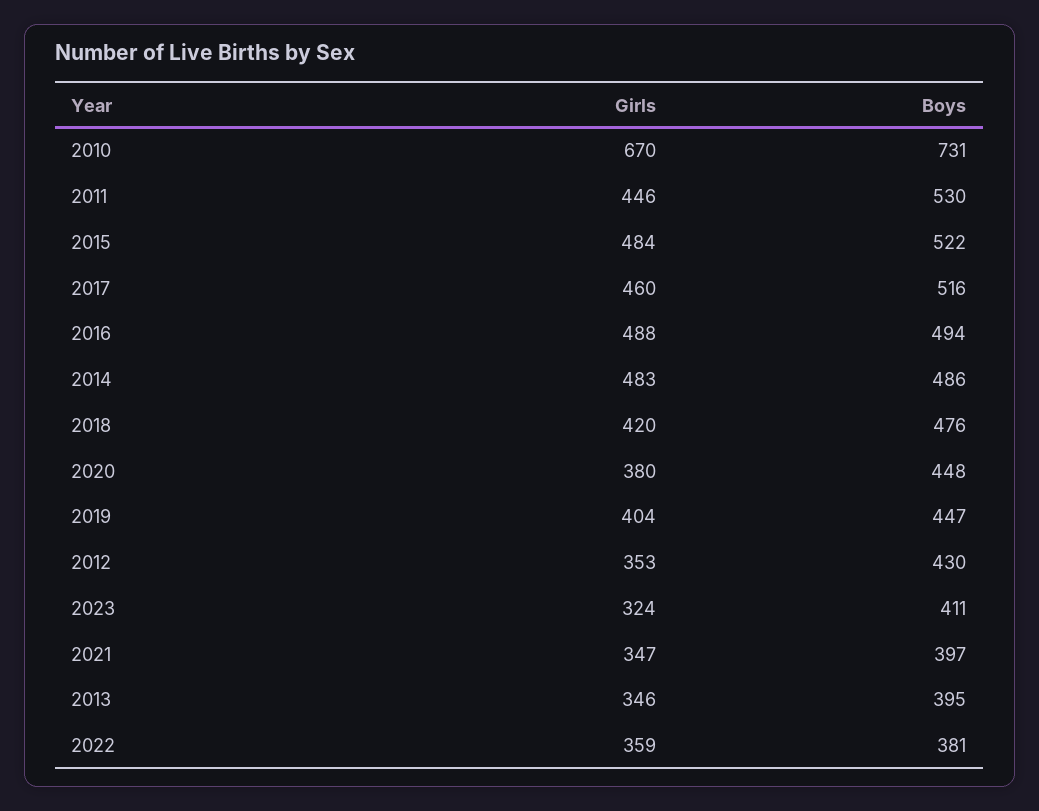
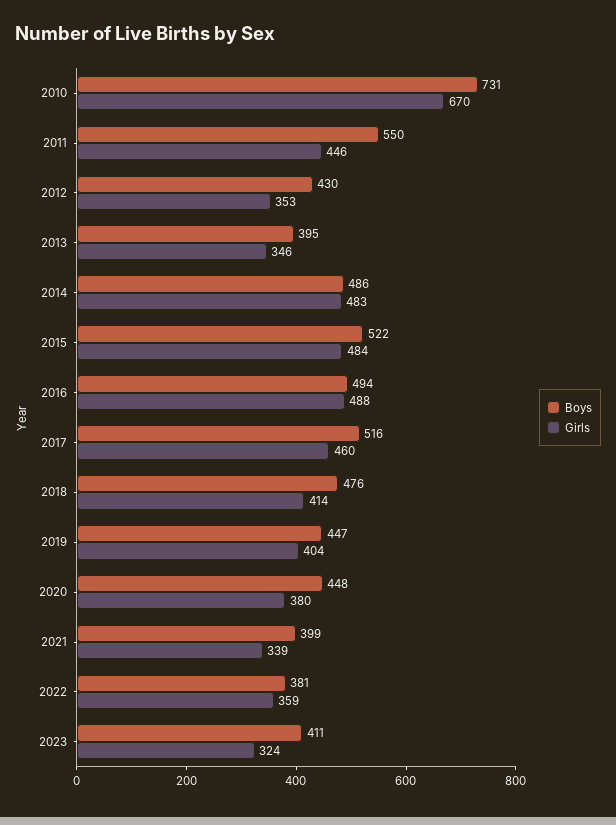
Boys, 2011: 530 -> 550
Girls, 2018: 420 -> 414
Girls, 2021: 347 -> 339
Boys, 2021: 397 -> 399

